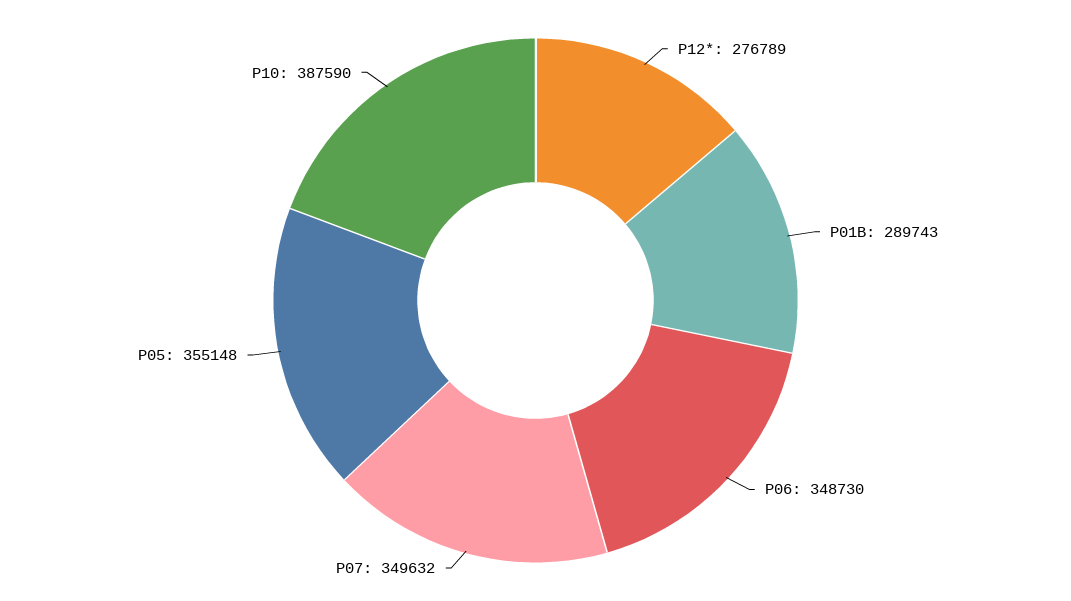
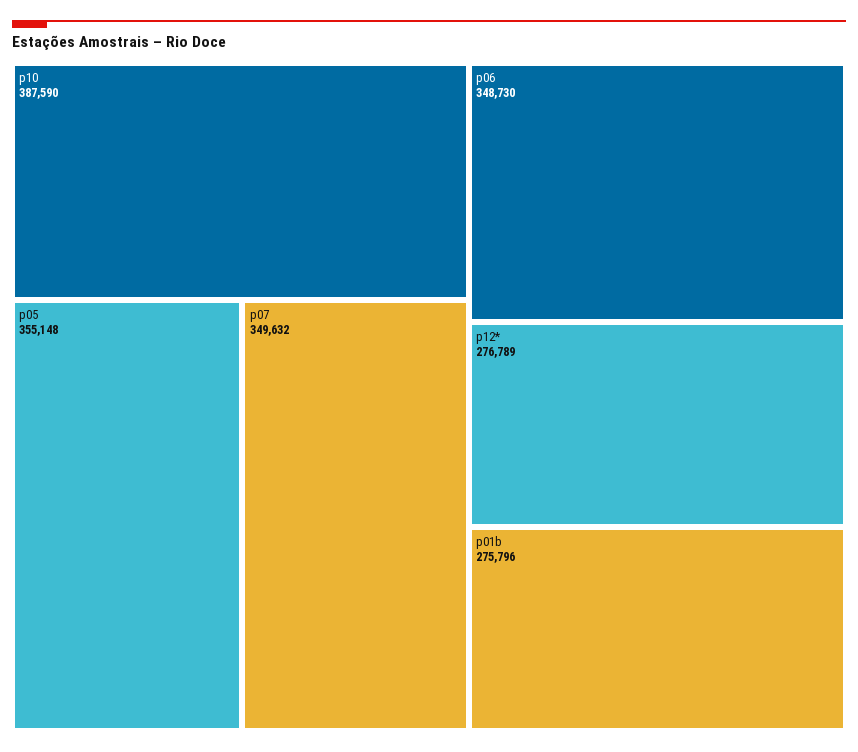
P01B: 289743 -> 275796

